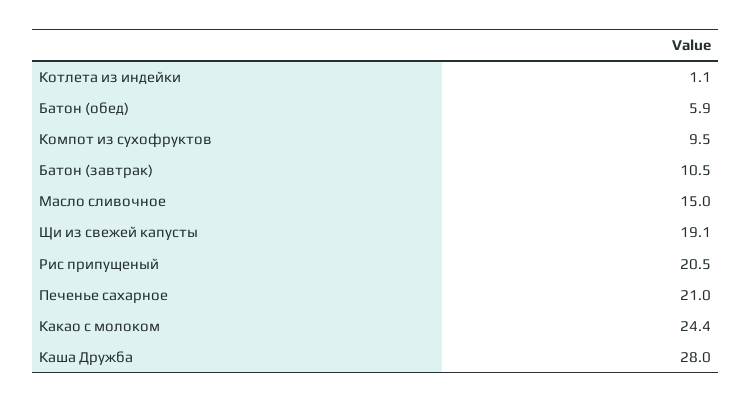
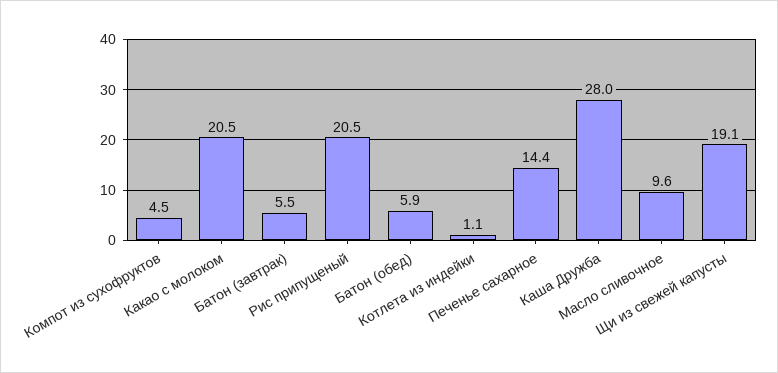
Компот из сухофруктов: 9.5 -> 4.5
Батон (завтрак): 10.5 -> 5.5
Масло сливочное: 15 -> 9.6
Печенье сахарное: 21 -> 14.4
Какао с молоком: 24.4 -> 20.5

